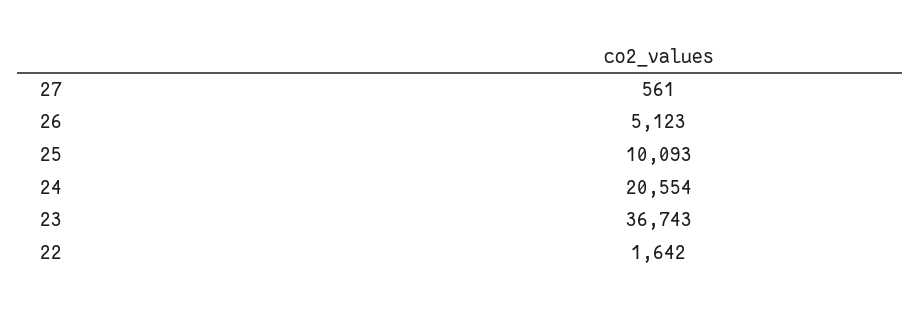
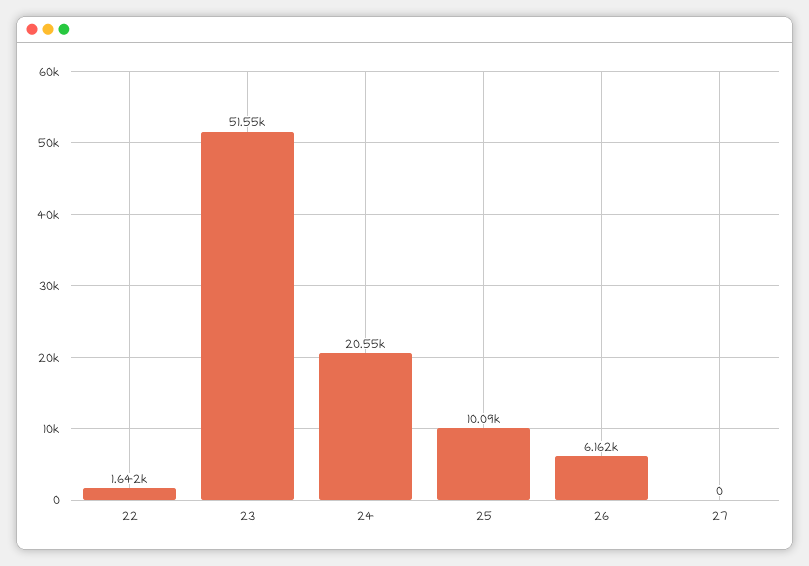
27: 561 -> 0
26: 5123 -> 6162
23: 36743 -> 51550

